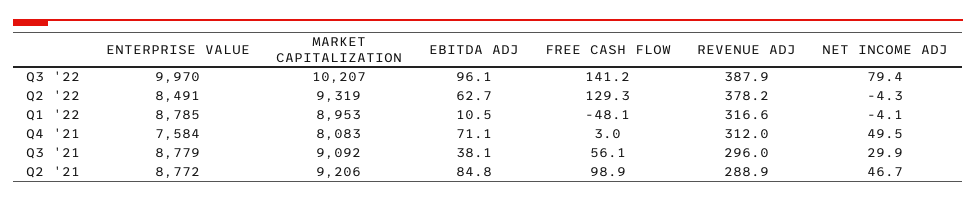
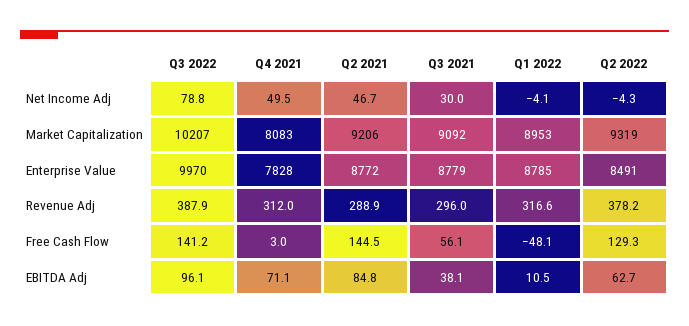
NET INCOME ADJ, Q3 '22: 79.4 -> 78.8
ENTERPRISE VALUE, Q4 '21: 7584 -> 7828
NET INCOME ADJ, Q3 '21: 29.9 -> 30
FREE CASH FLOW, Q2 '21: 98.9 -> 144.5

